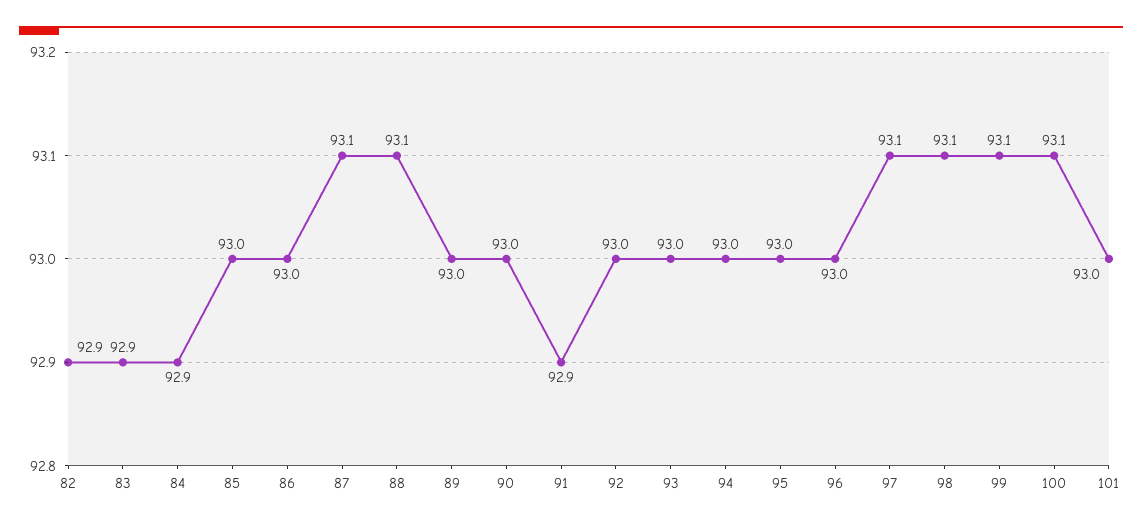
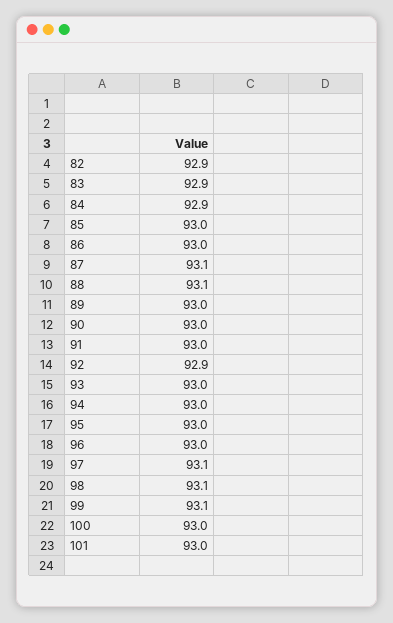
91: 92.9 -> 93
92: 93 -> 92.9
100: 93.1 -> 93

